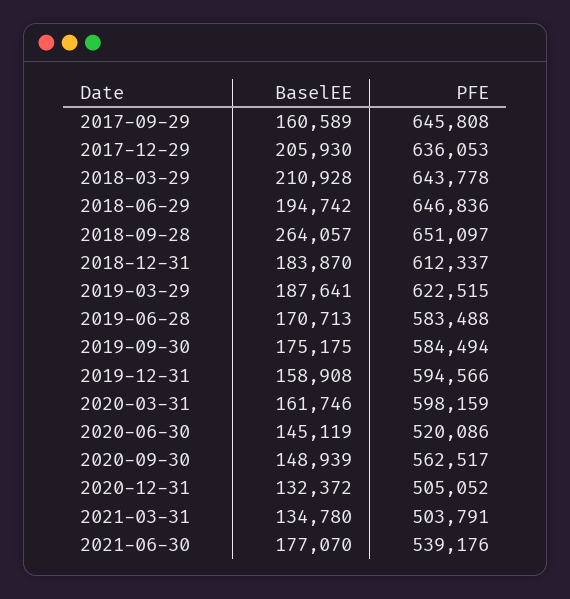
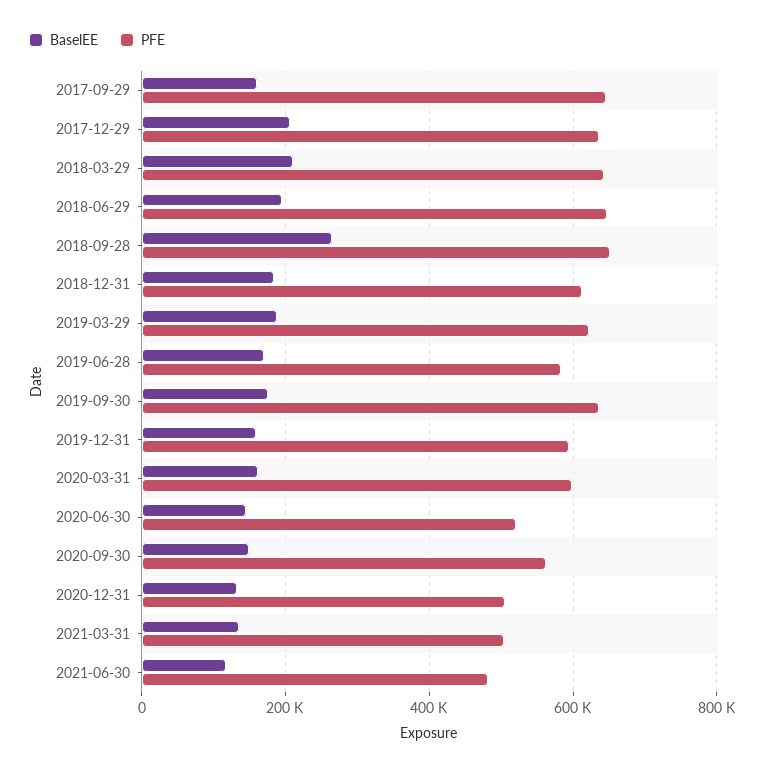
PFE, 2019-09-30: 584494 -> 640000
BaselEE, 2021-06-30: 177070 -> 120000
PFE, 2021-06-30: 539176 -> 480000

